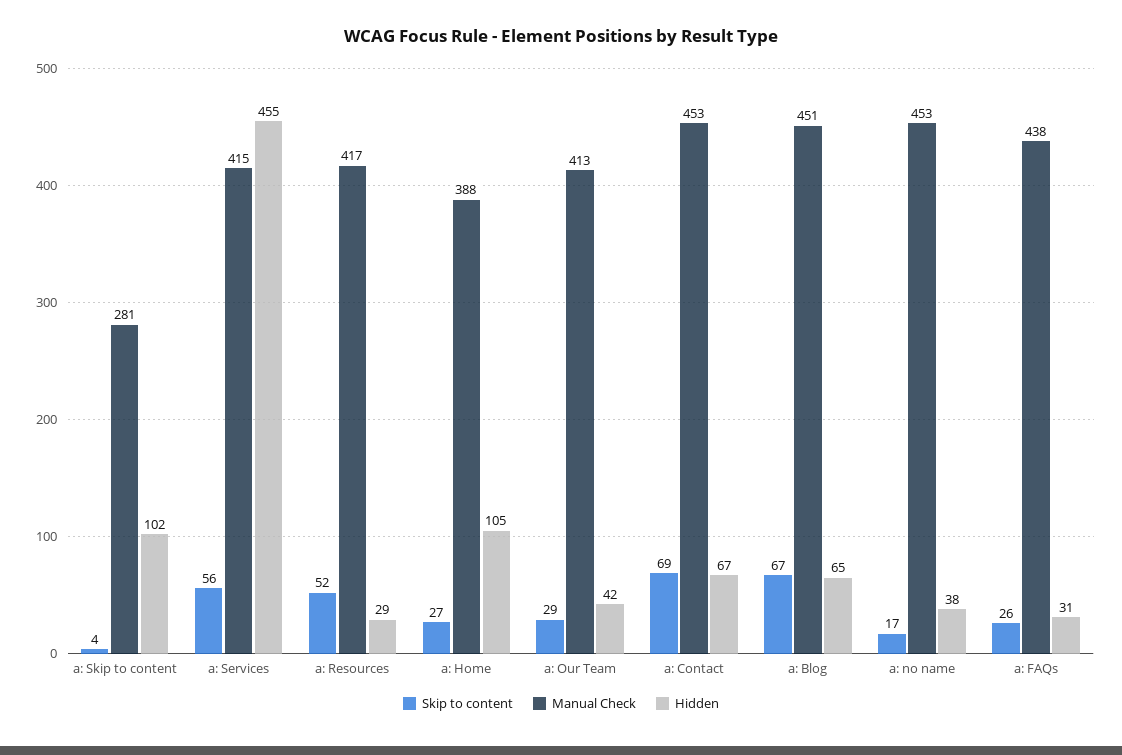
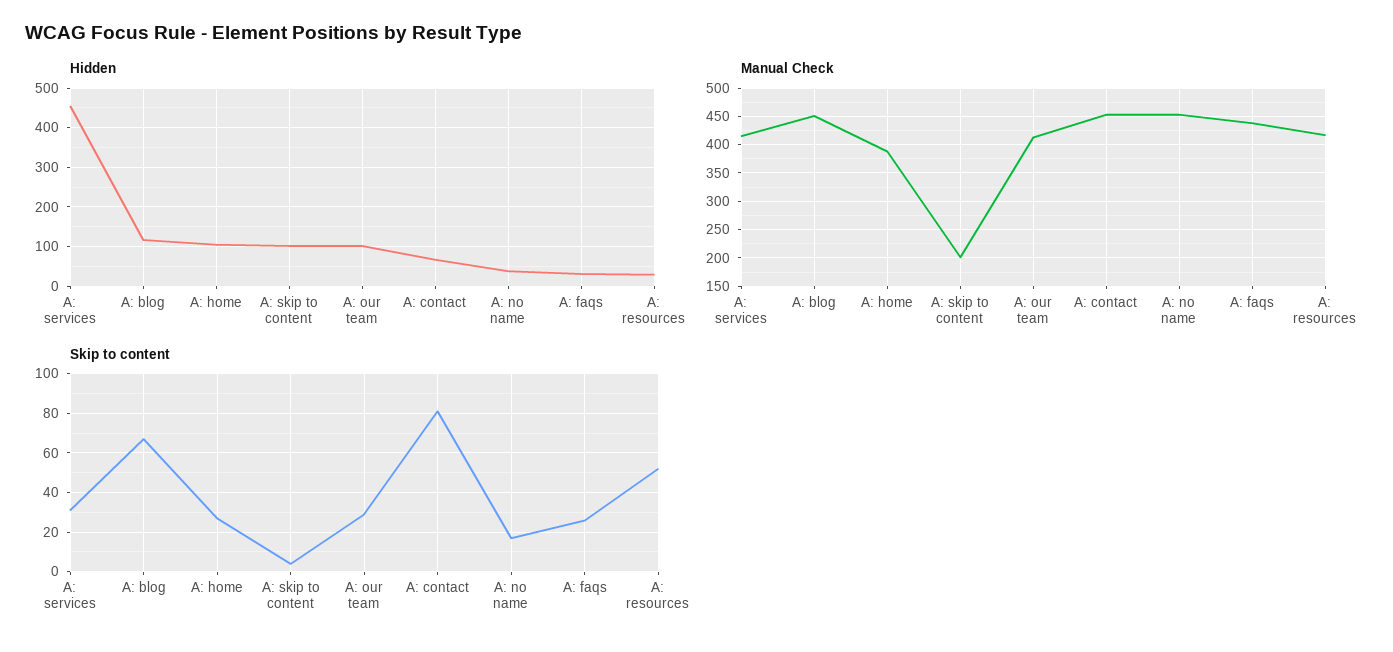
Manual Check, a: Skip to content: 281 -> 200
Skip to content, a: Services: 56 -> 30
Hidden, a: Our Team: 42 -> 100
Skip to content, a: Contact: 69 -> 80
Hidden, a: Blog: 65 -> 120

